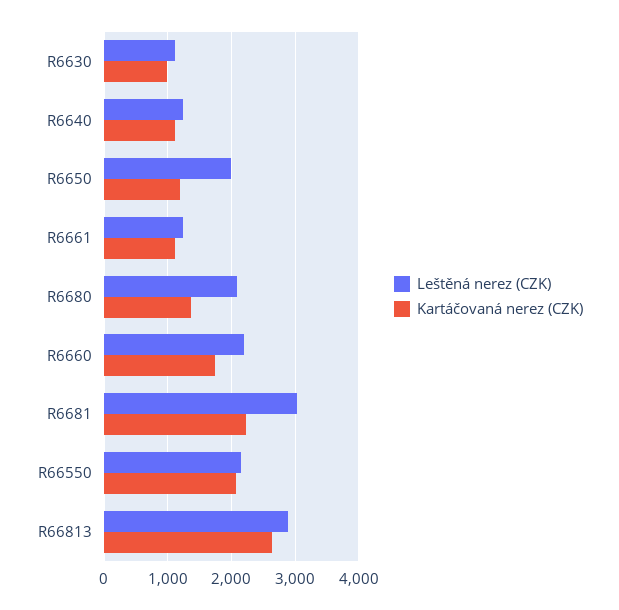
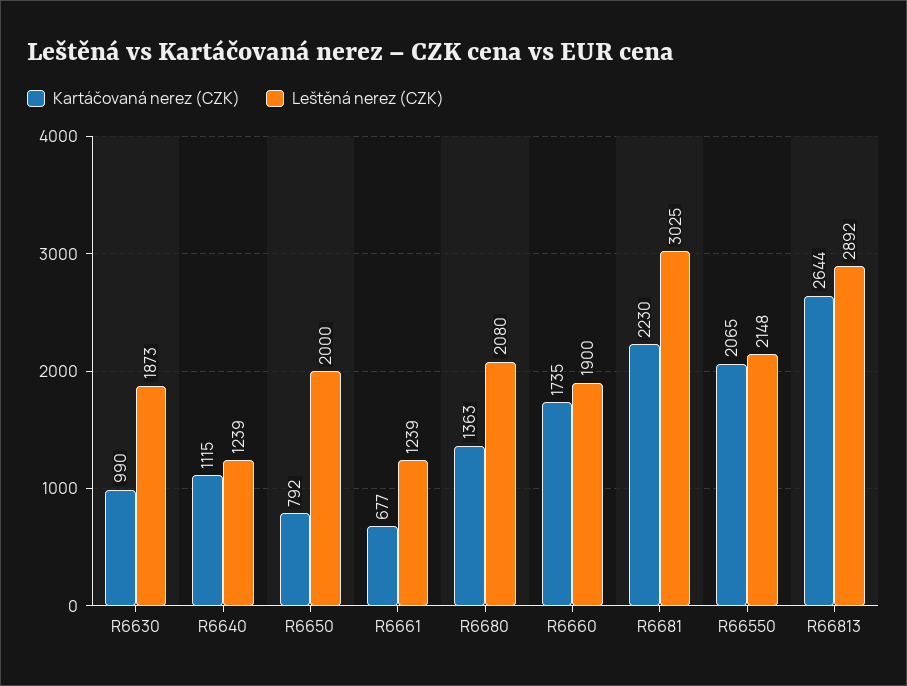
Leštěná nerez (CZK), R6630: 1100 -> 1873
Kartáčovaná nerez (CZK), R6650: 1200 -> 792
Kartáčovaná nerez (CZK), R6661: 1100 -> 677
Leštěná nerez (CZK), R6660: 2200 -> 1900

